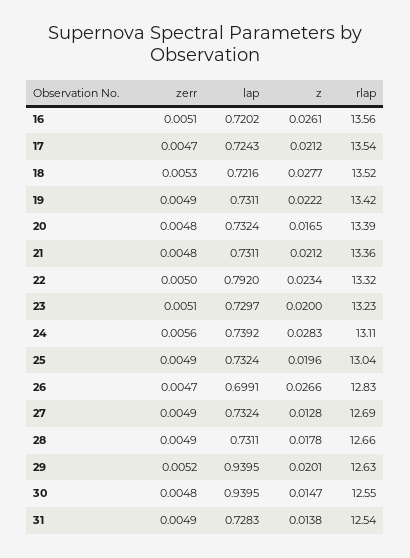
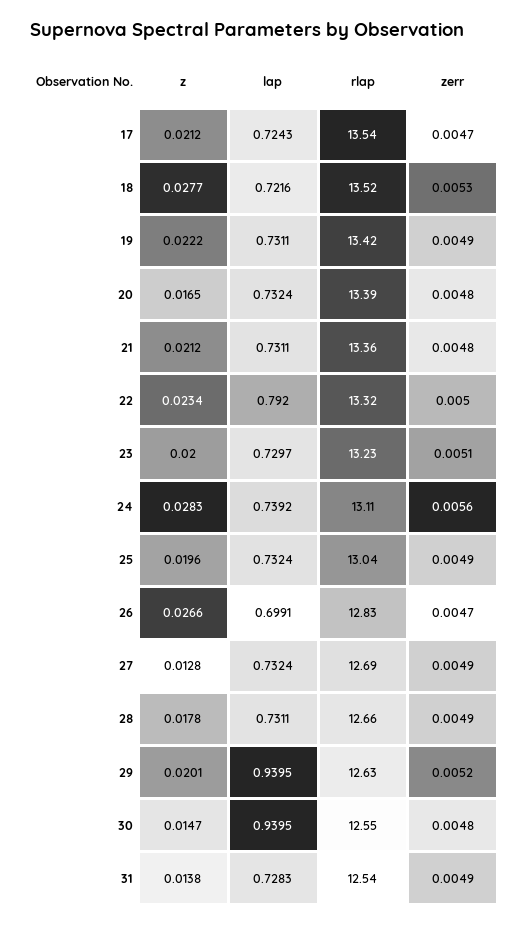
zerr, 16: 0.0051 -> none
lap, 16: 0.7202 -> none
z, 16: 0.0261 -> none
rlap, 16: 13.56 -> none

